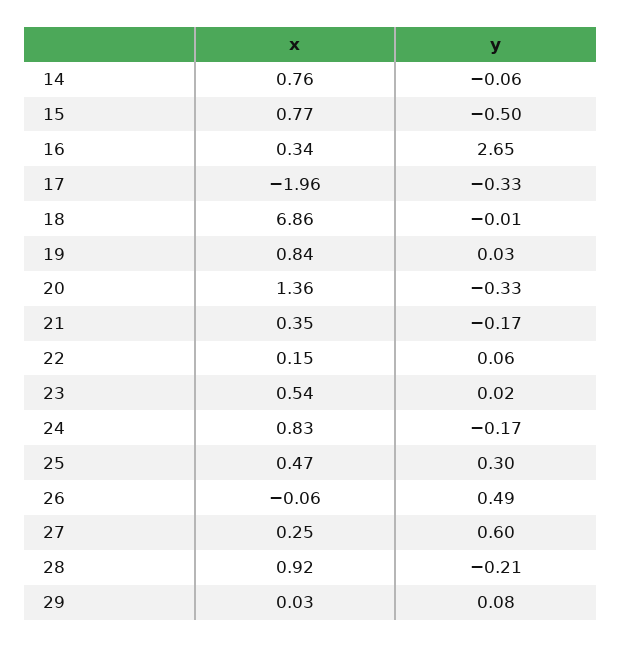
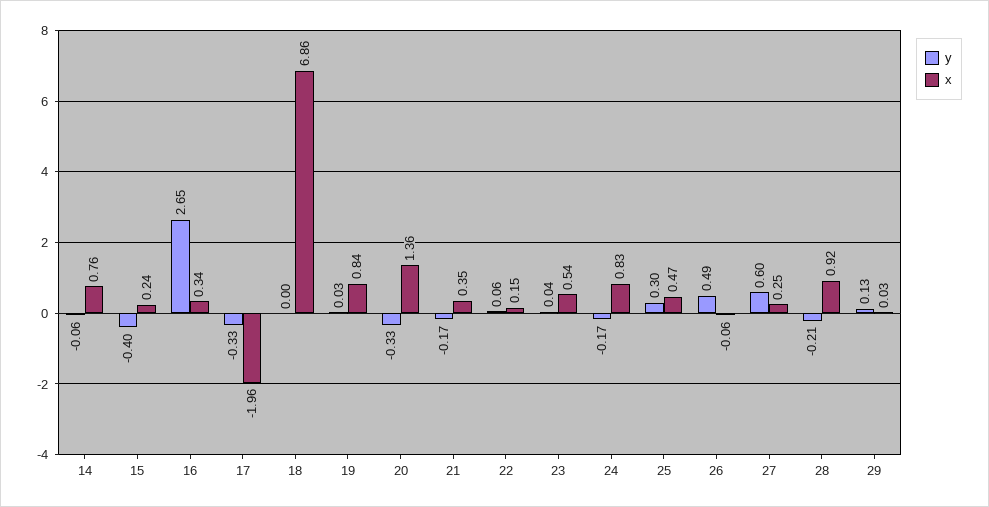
x, 15: 0.77 -> 0.24
y, 15: -0.5 -> -0.4
y, 18: -0.01 -> 0
y, 23: 0.02 -> 0.04
y, 29: 0.08 -> 0.13

